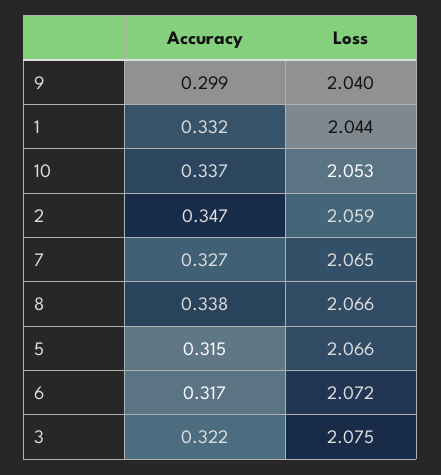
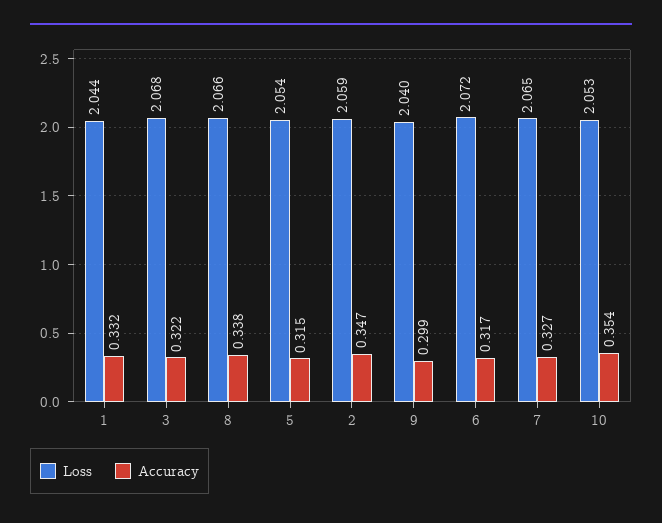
Accuracy, 10: 0.337 -> 0.354
Loss, 5: 2.066 -> 2.054
Loss, 3: 2.075 -> 2.068

